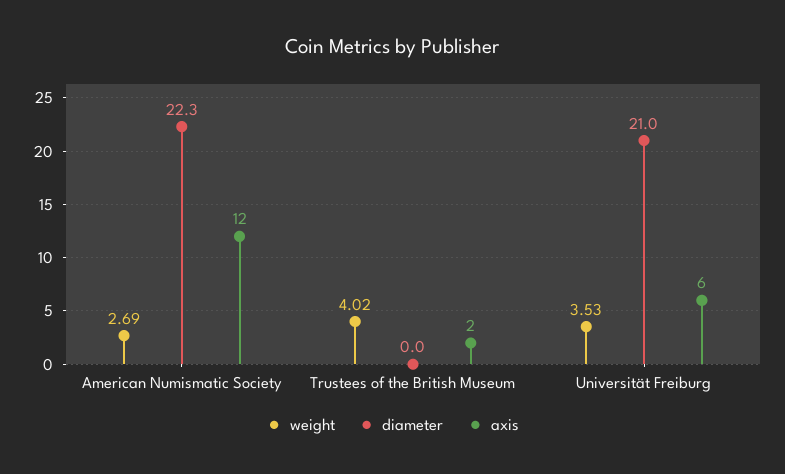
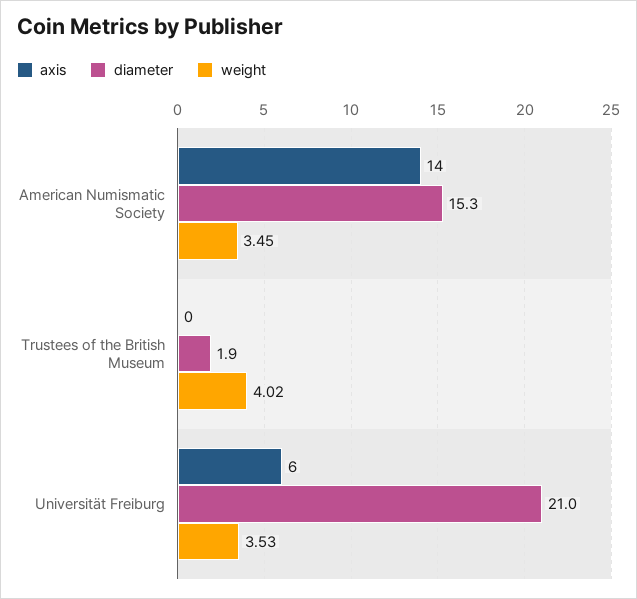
weight, American Numismatic Society: 2.69 -> 3.45
diameter, American Numismatic Society: 22.3 -> 15.3
axis, American Numismatic Society: 12 -> 14
diameter, Trustees of the British Museum: 0 -> 1.9
axis, Trustees of the British Museum: 2 -> 0

